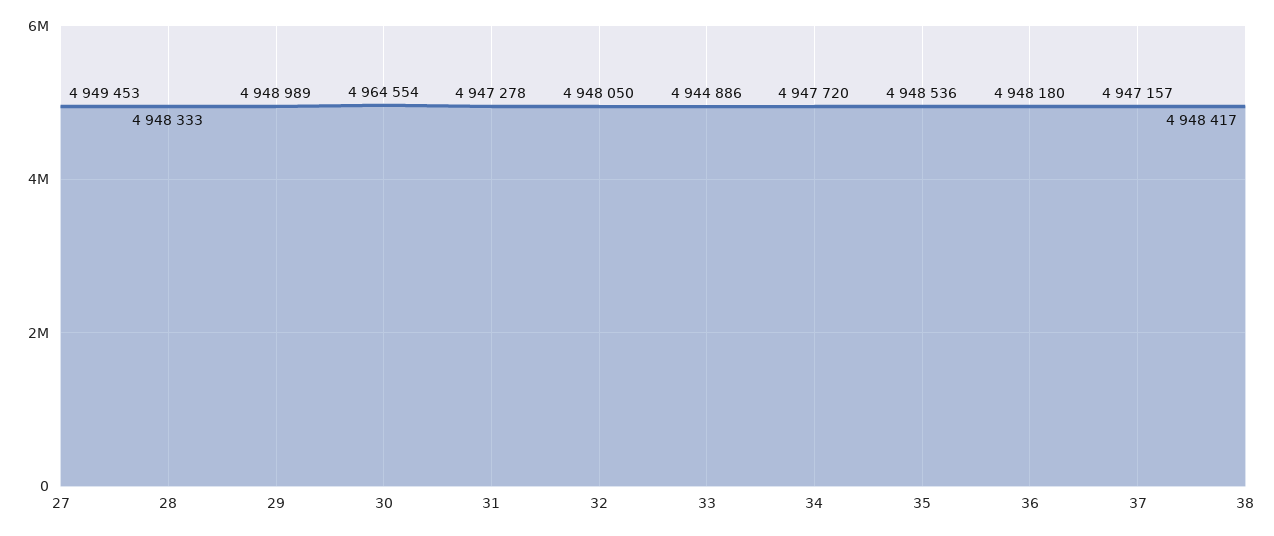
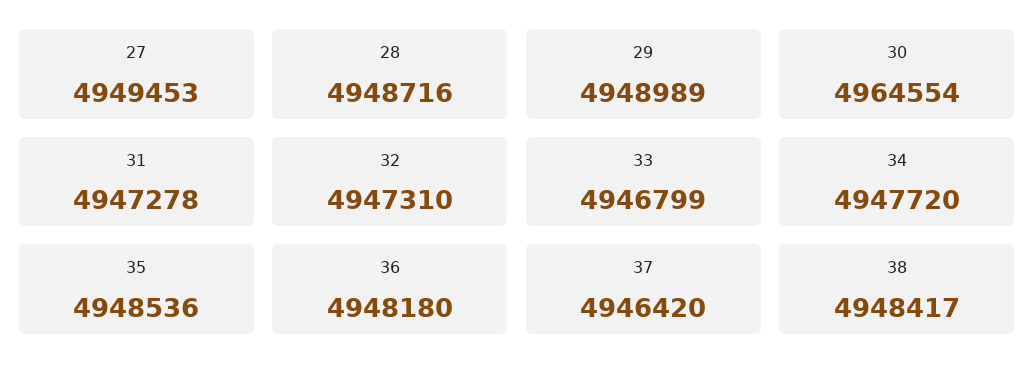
28: 4948333 -> 4948716
32: 4948050 -> 4947310
33: 4944886 -> 4946799
37: 4947157 -> 4946420

